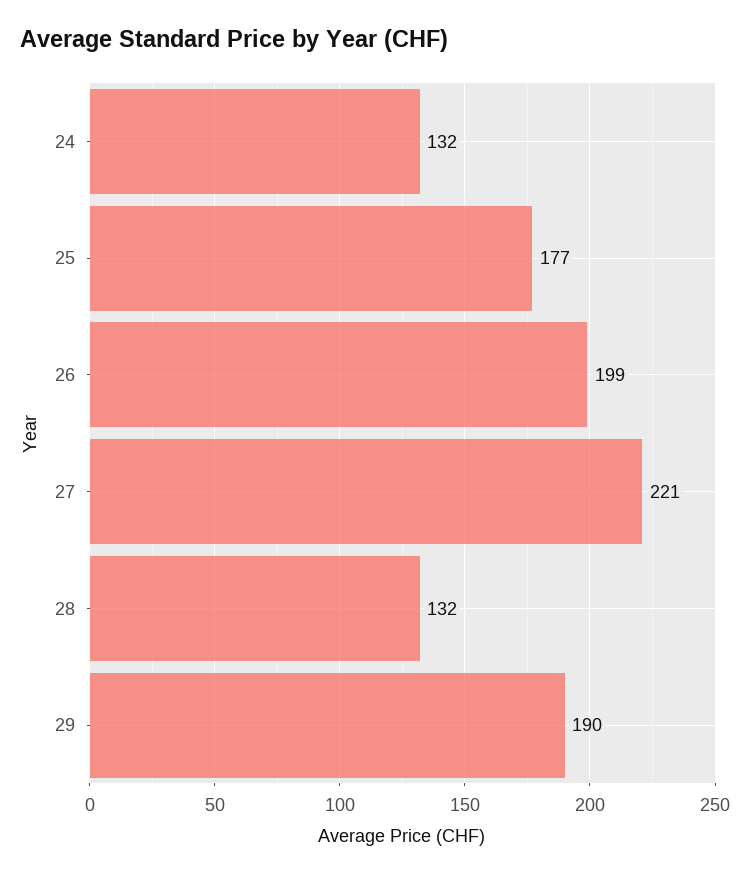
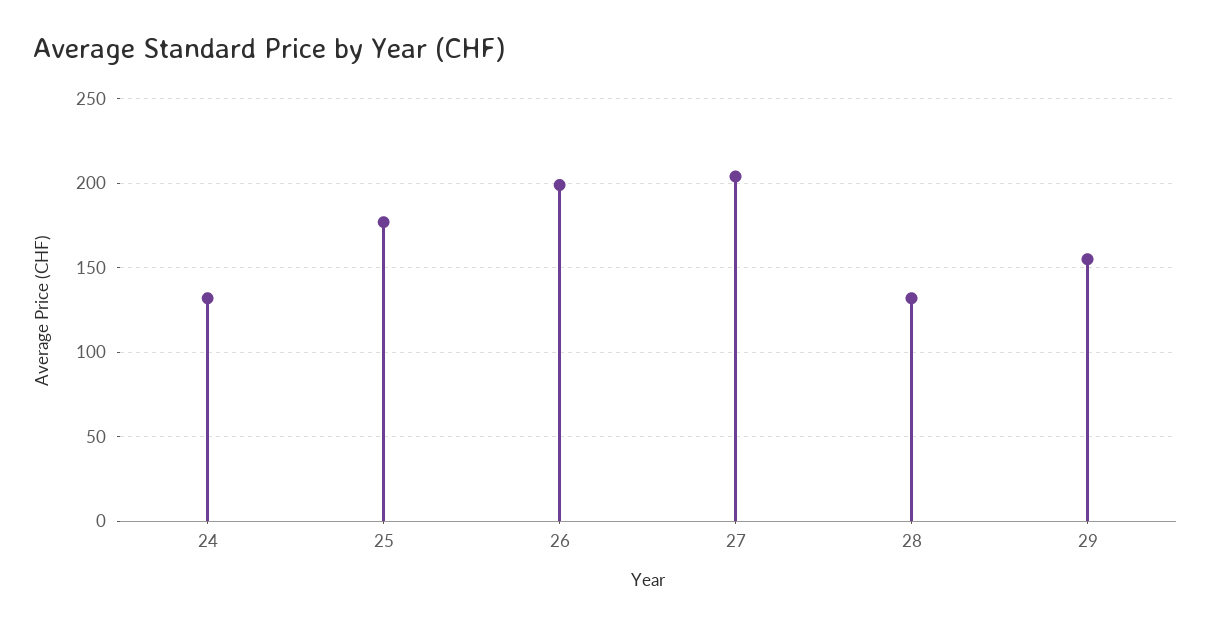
27: 221 -> 205
29: 190 -> 155

